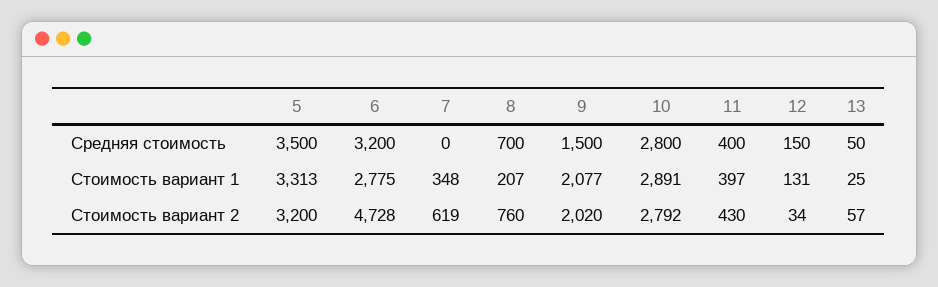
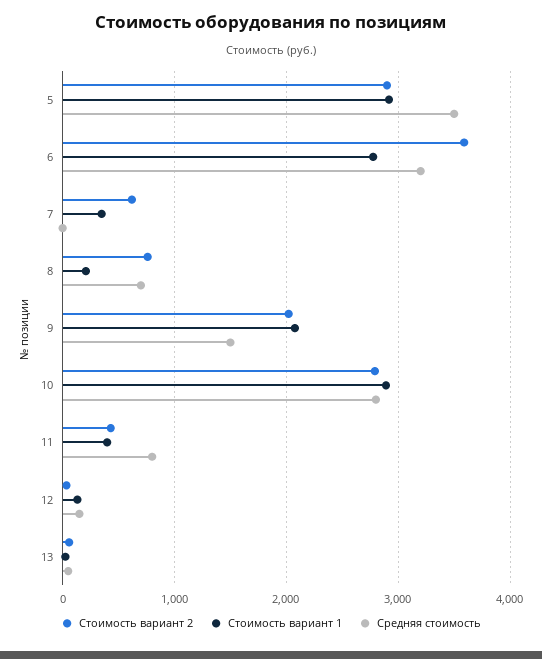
Средняя стоимость, 11: 400 -> 800
Стоимость вариант 1, 5: 3313 -> 2900
Стоимость вариант 2, 5: 3200 -> 2900
Стоимость вариант 2, 6: 4728 -> 3600

